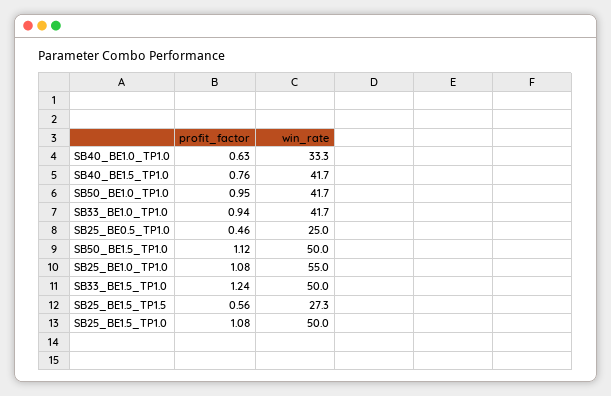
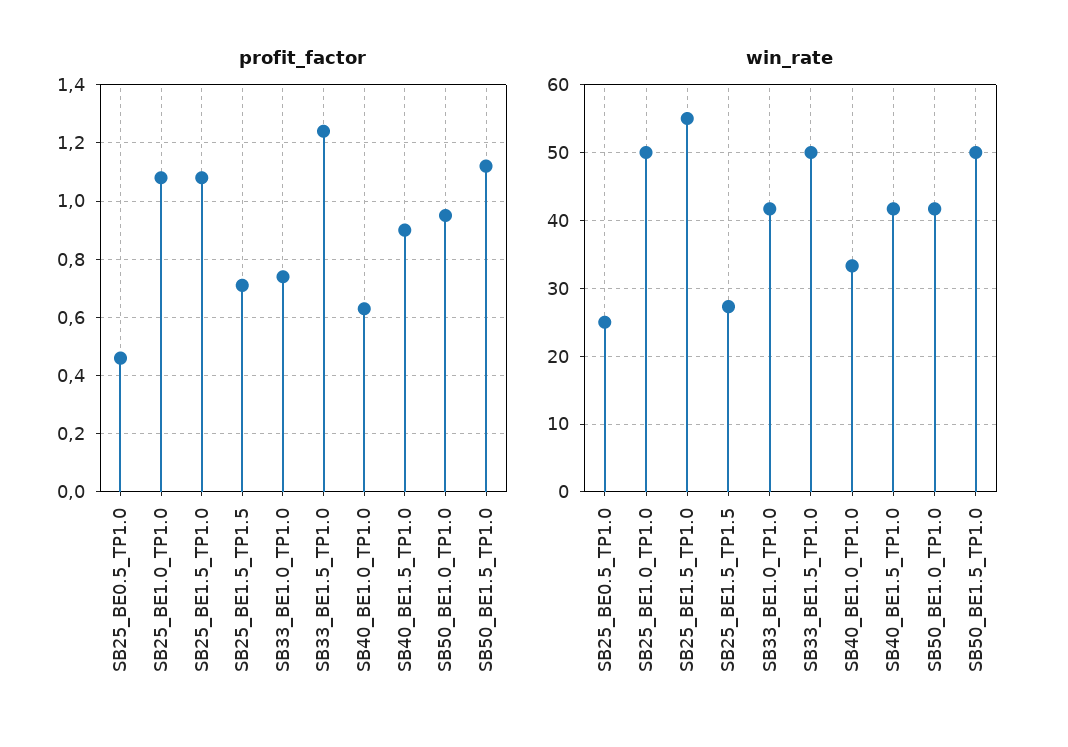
profit_factor, SB40_BE1.5_TP1.0: 0.76 -> 0.9
profit_factor, SB33_BE1.0_TP1.0: 0.94 -> 0.75
win_rate, SB25_BE1.0_TP1.0: 55 -> 50
profit_factor, SB25_BE1.5_TP1.5: 0.56 -> 0.7
win_rate, SB25_BE1.5_TP1.0: 50 -> 55

